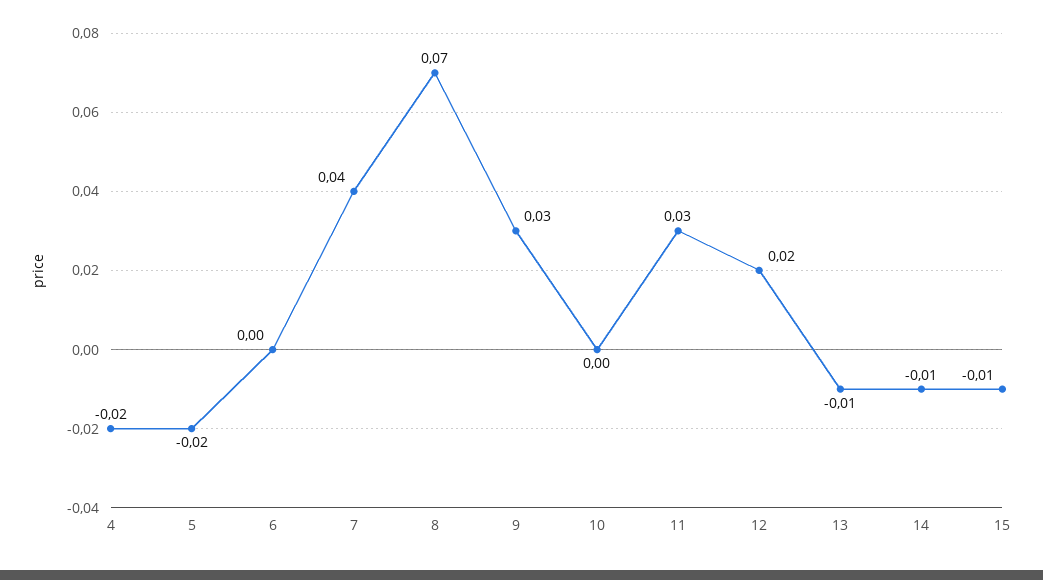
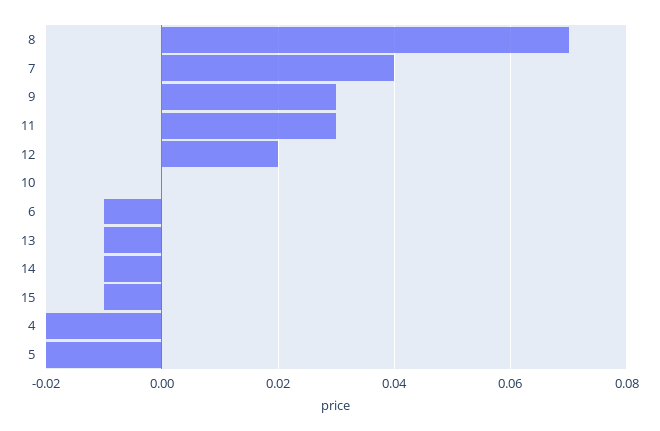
6: 0 -> -0.01

